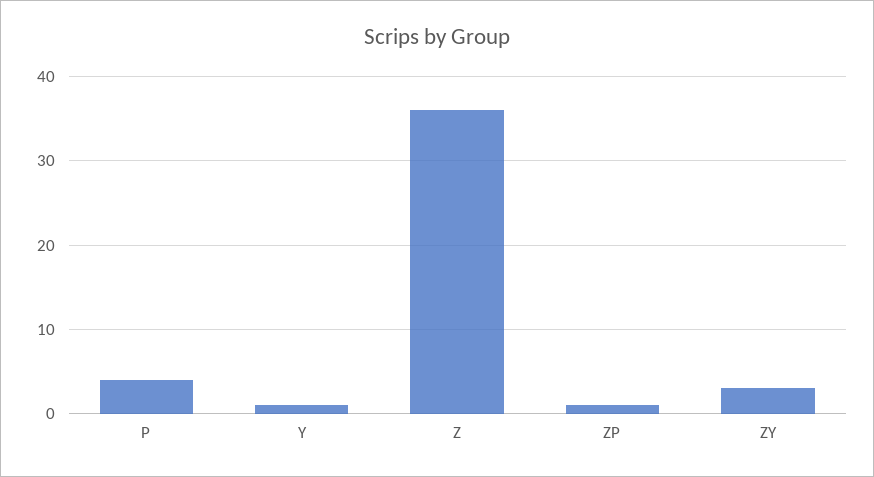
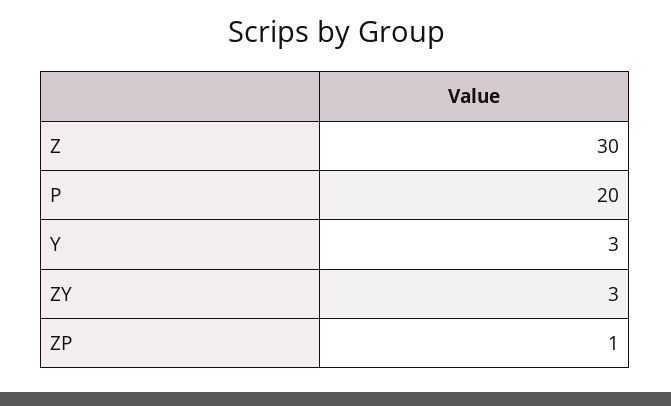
P: 4 -> 20
Y: 1 -> 3
Z: 36 -> 30

